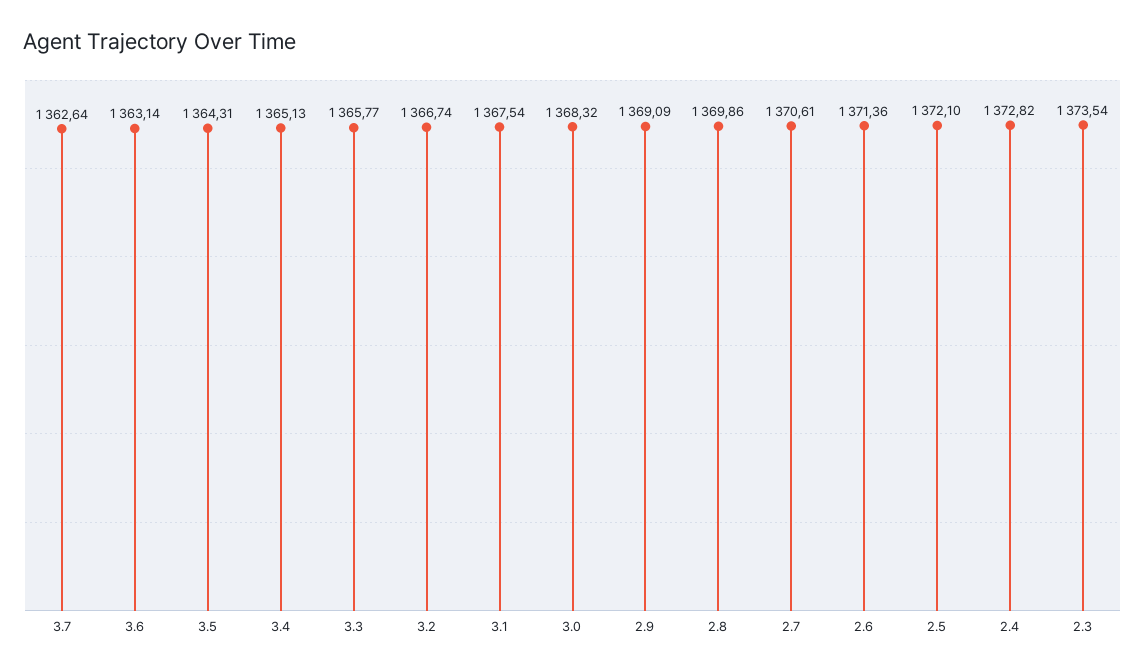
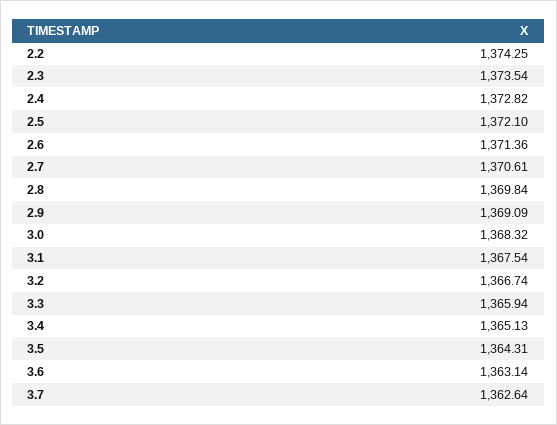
3.3: 1365.77 -> 1365.94
2.8: 1369.86 -> 1369.84
2.2: none -> 1374.25

